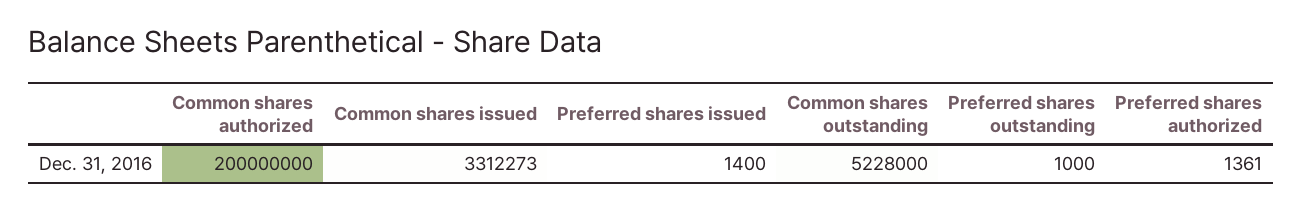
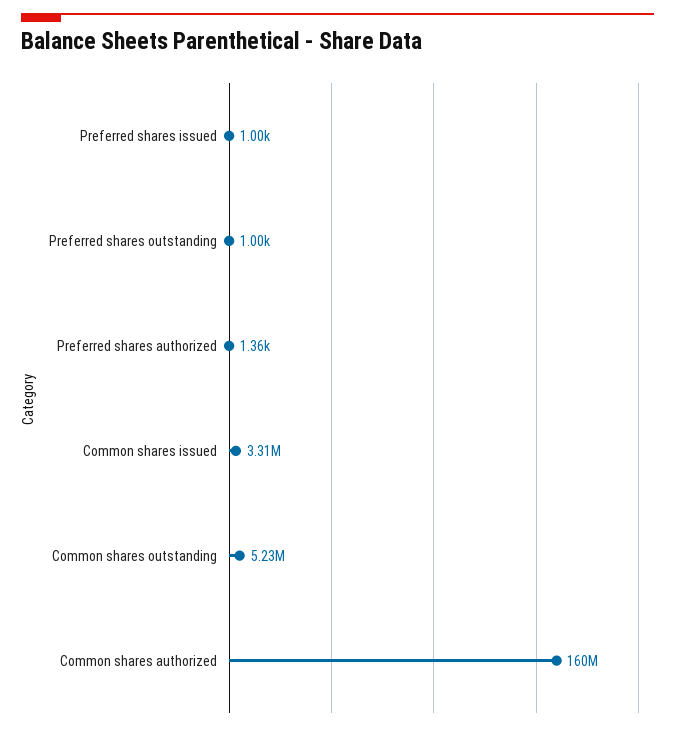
Common shares authorized: 200000000 -> 160000000
Preferred shares issued: 1400 -> 1000

